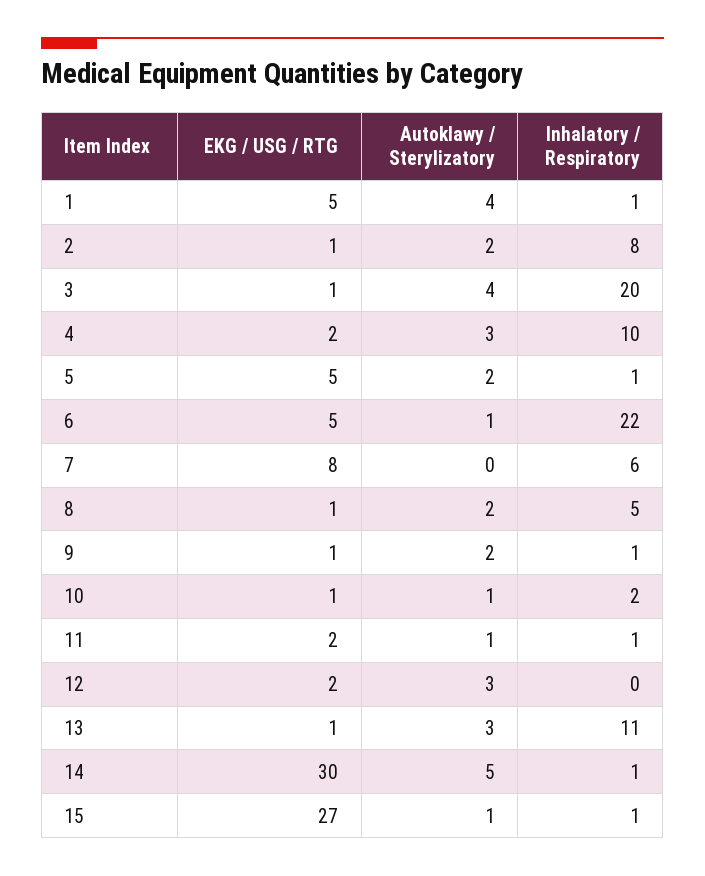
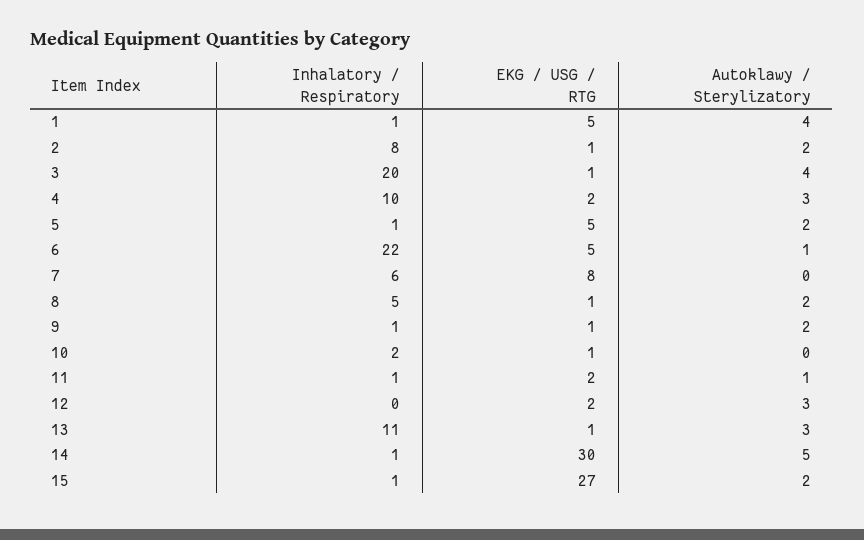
Autoklawy / Sterylizatory, 10: 1 -> 0
Autoklawy / Sterylizatory, 15: 1 -> 2

